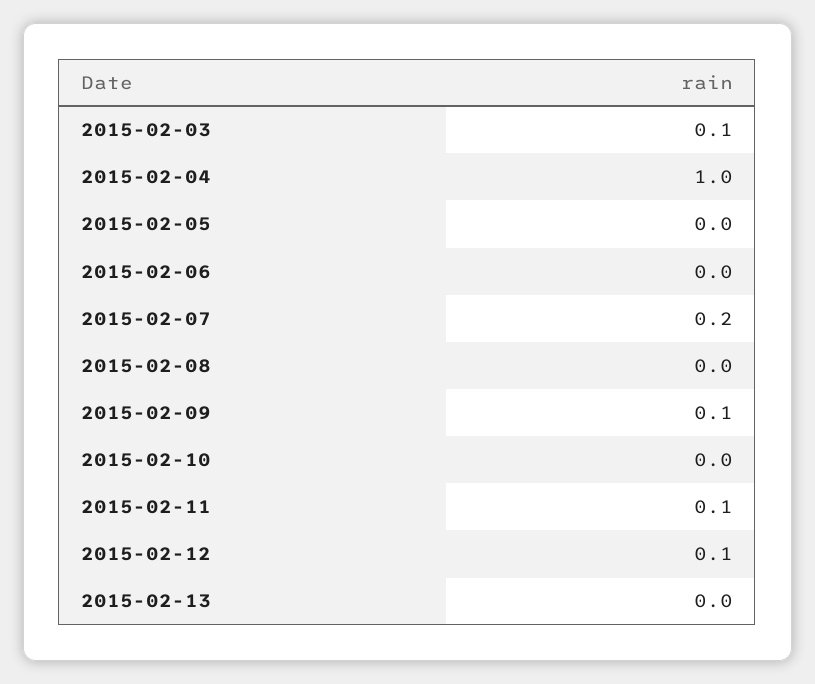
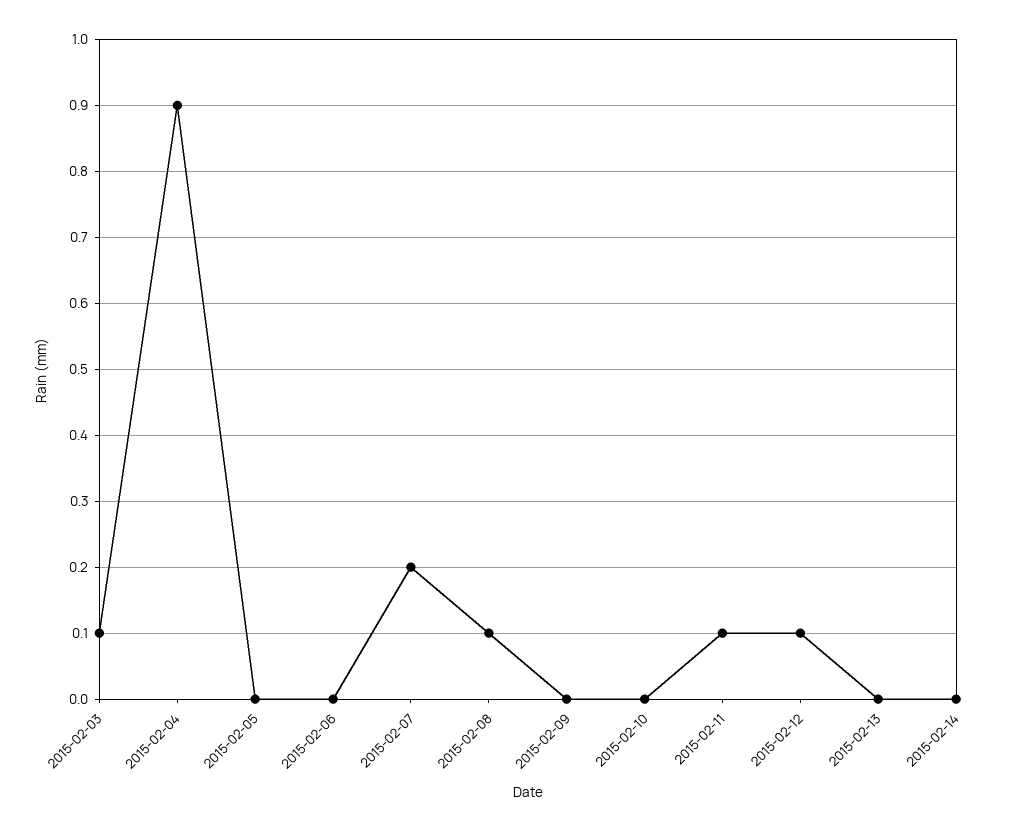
2015-02-04: 1 -> 0.9
2015-02-08: 0 -> 0.1
2015-02-09: 0.1 -> 0
2015-02-14: none -> 0

